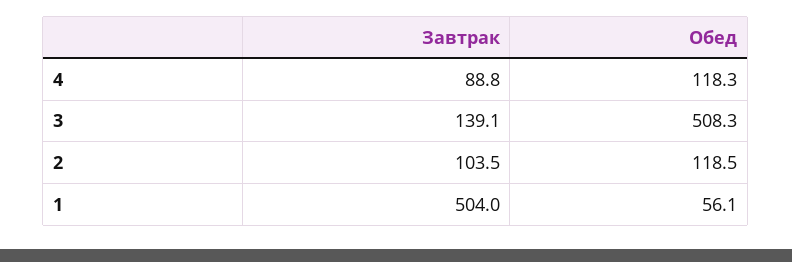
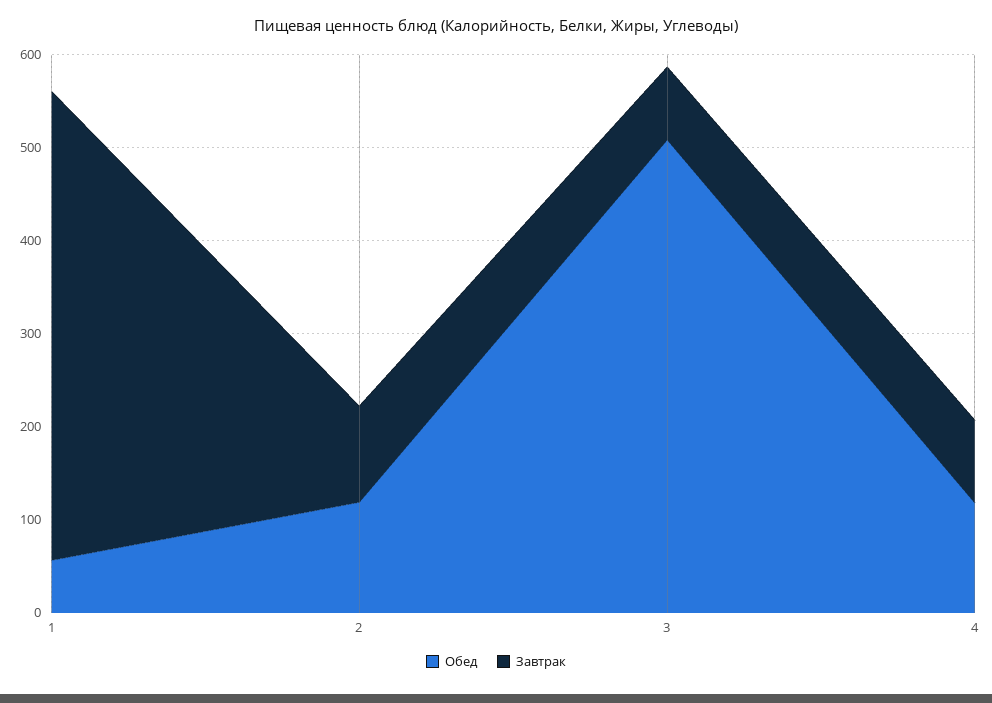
Завтрак, 3: 139.1 -> 80

